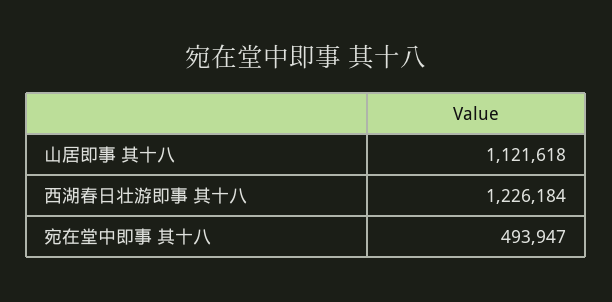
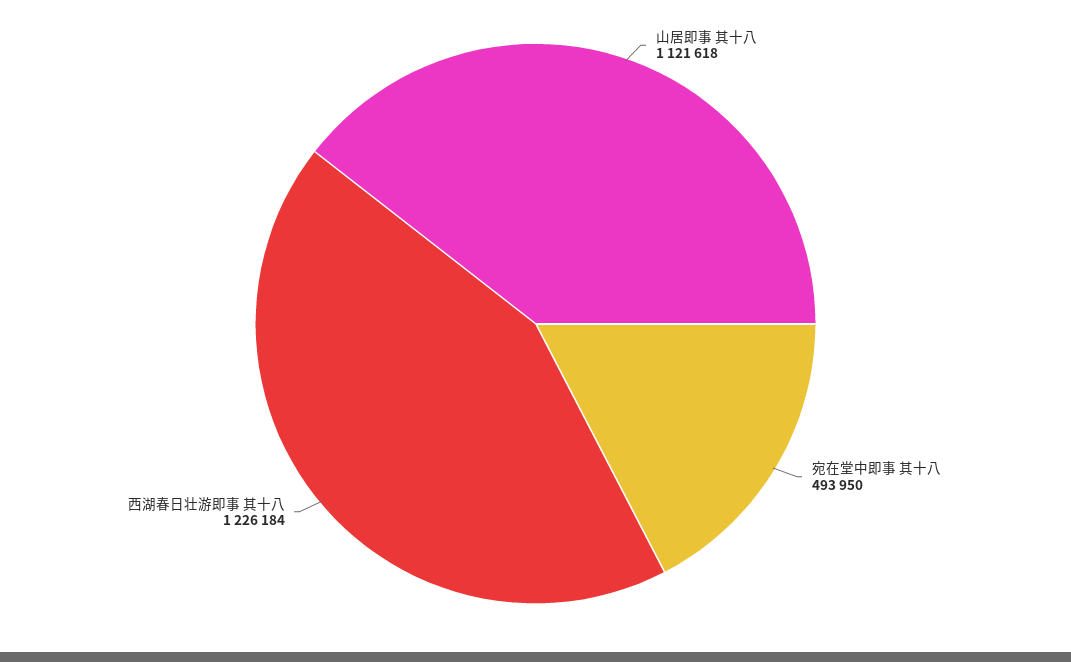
宛在堂中即事 其十八: 493947 -> 493950

